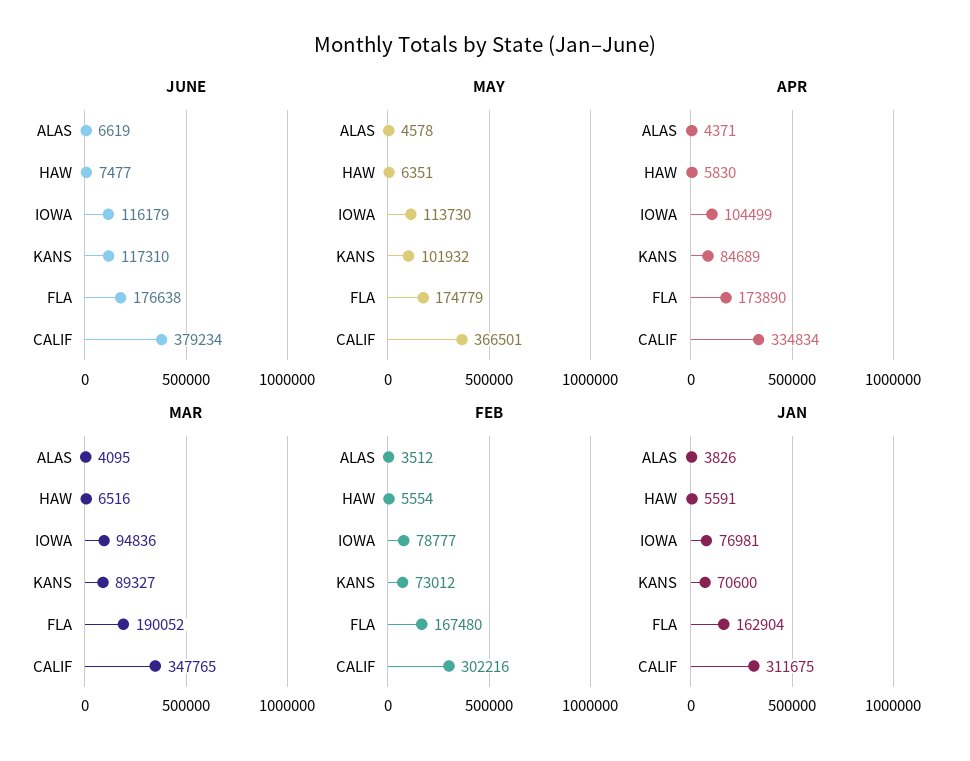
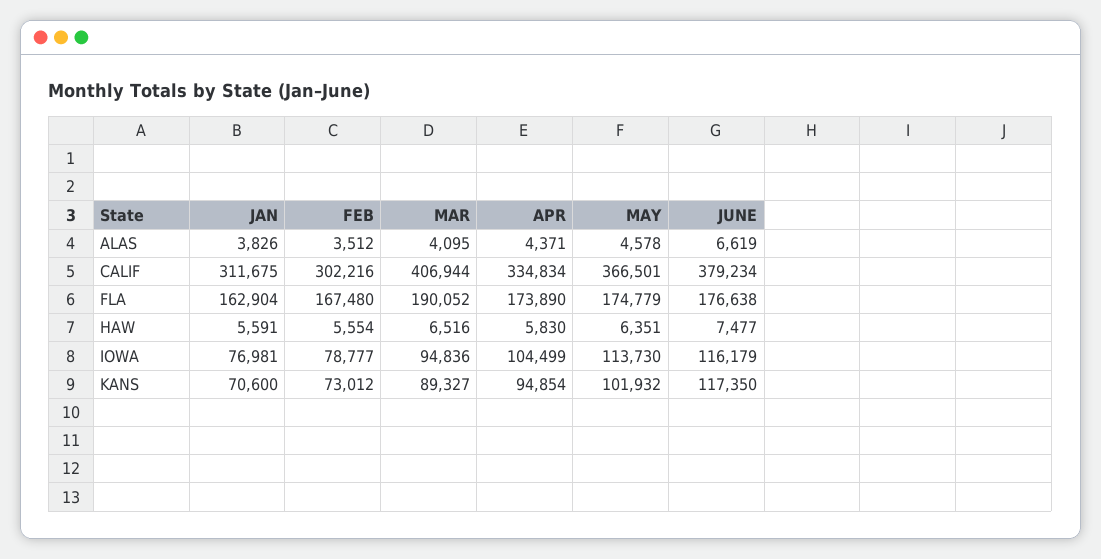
JUNE, KANS: 117310 -> 117350
APR, KANS: 84689 -> 94854
MAR, CALIF: 347765 -> 406944

